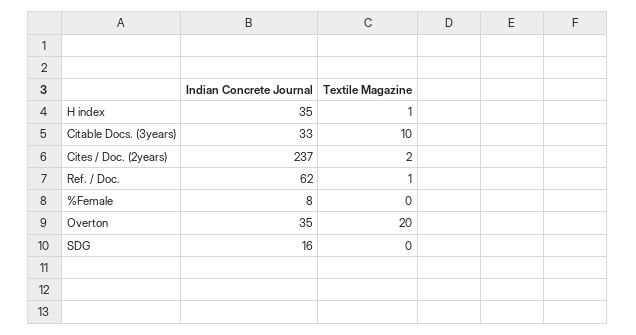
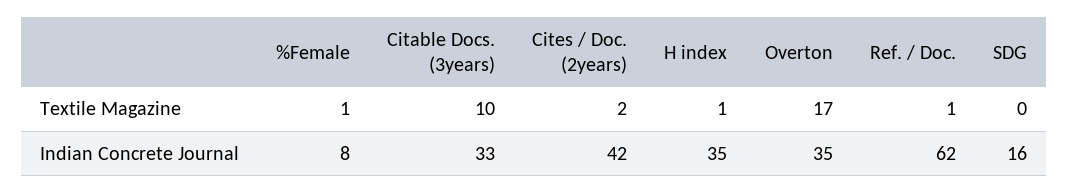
Indian Concrete Journal, Cites / Doc. (2years): 237 -> 42
Textile Magazine, %Female: 0 -> 1
Textile Magazine, Overton: 20 -> 17

